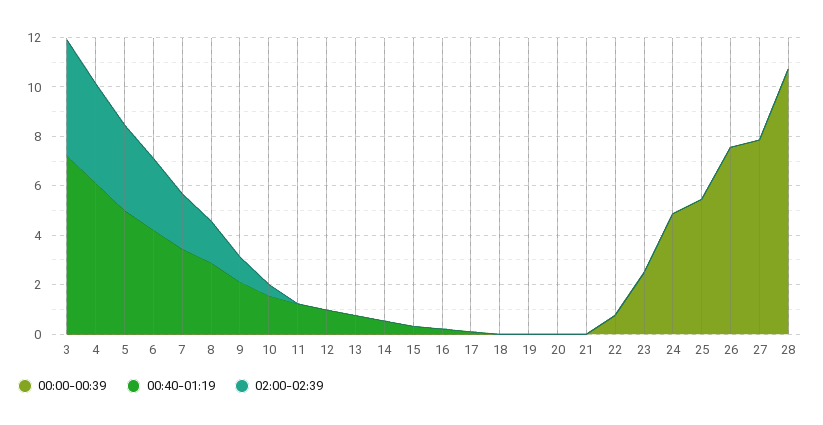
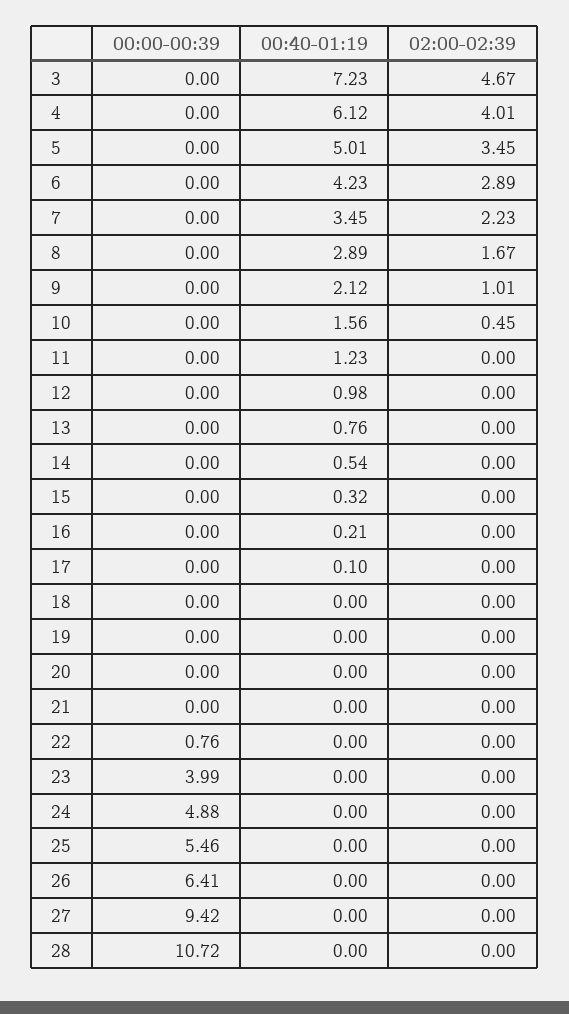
00:00-00:39, 23: 2.5 -> 3.99
00:00-00:39, 26: 7.5 -> 6.41
00:00-00:39, 27: 8 -> 9.42

